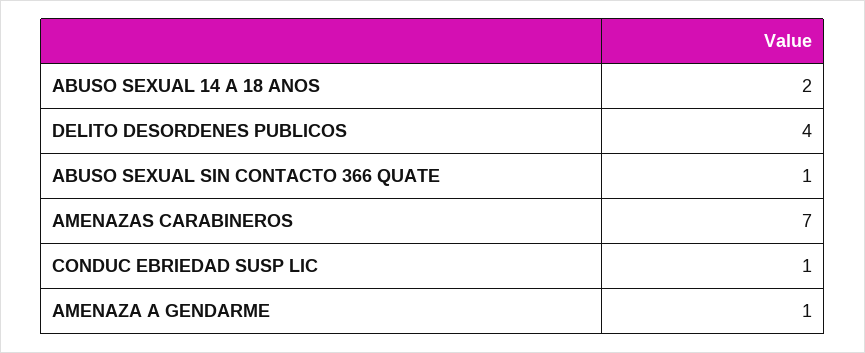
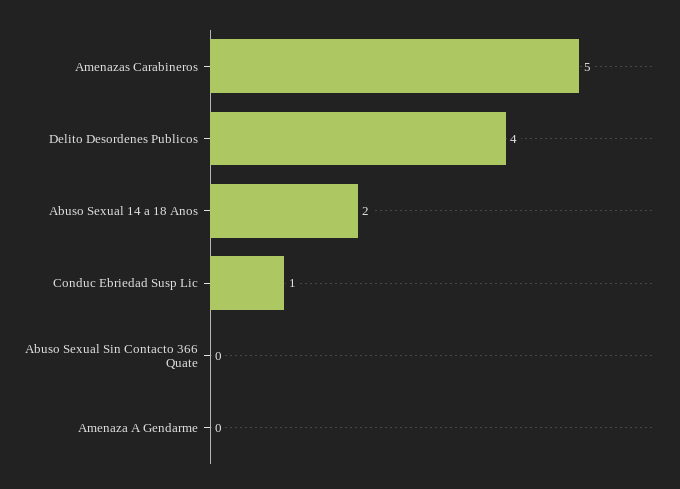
ABUSO SEXUAL SIN CONTACTO 366 QUATE: 1 -> 0
AMENAZAS CARABINEROS: 7 -> 5
AMENAZA A GENDARME: 1 -> 0

